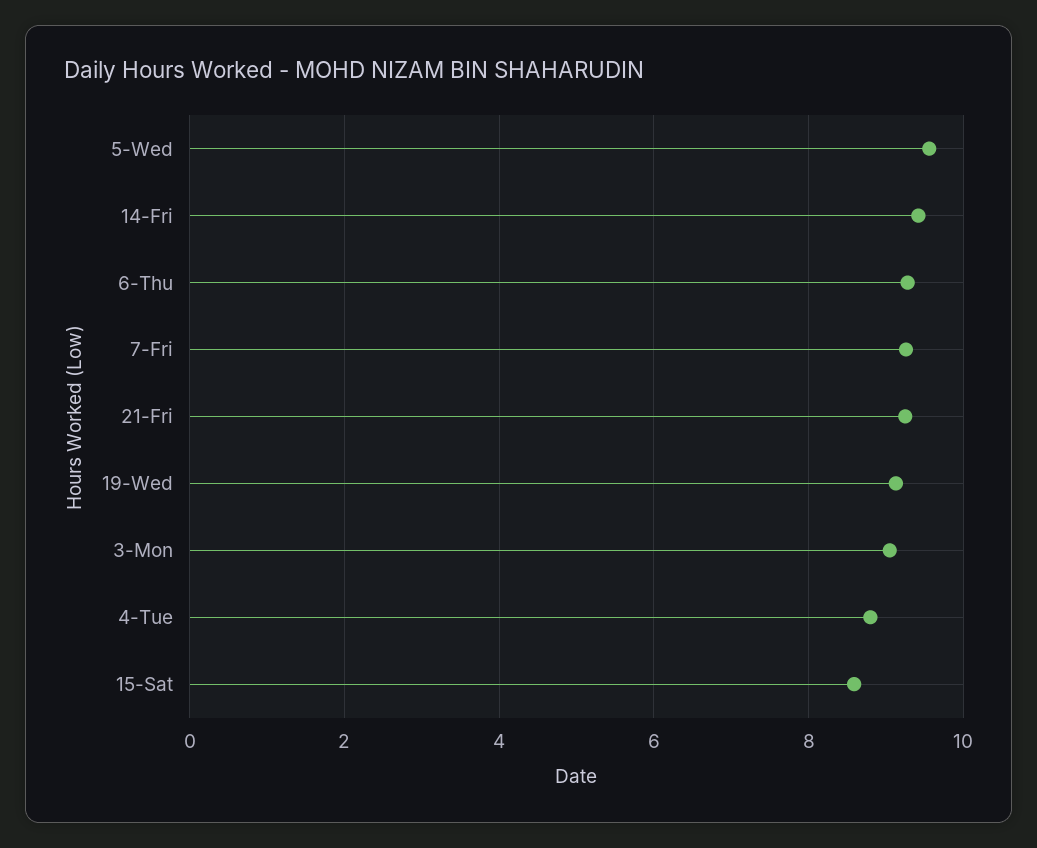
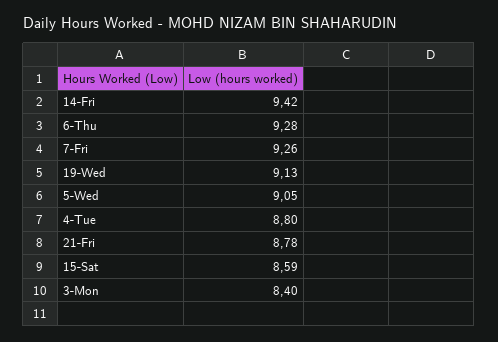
5-Wed: 9.6 -> 9.05
21-Fri: 9.2 -> 8.78
3-Mon: 9 -> 8.4

